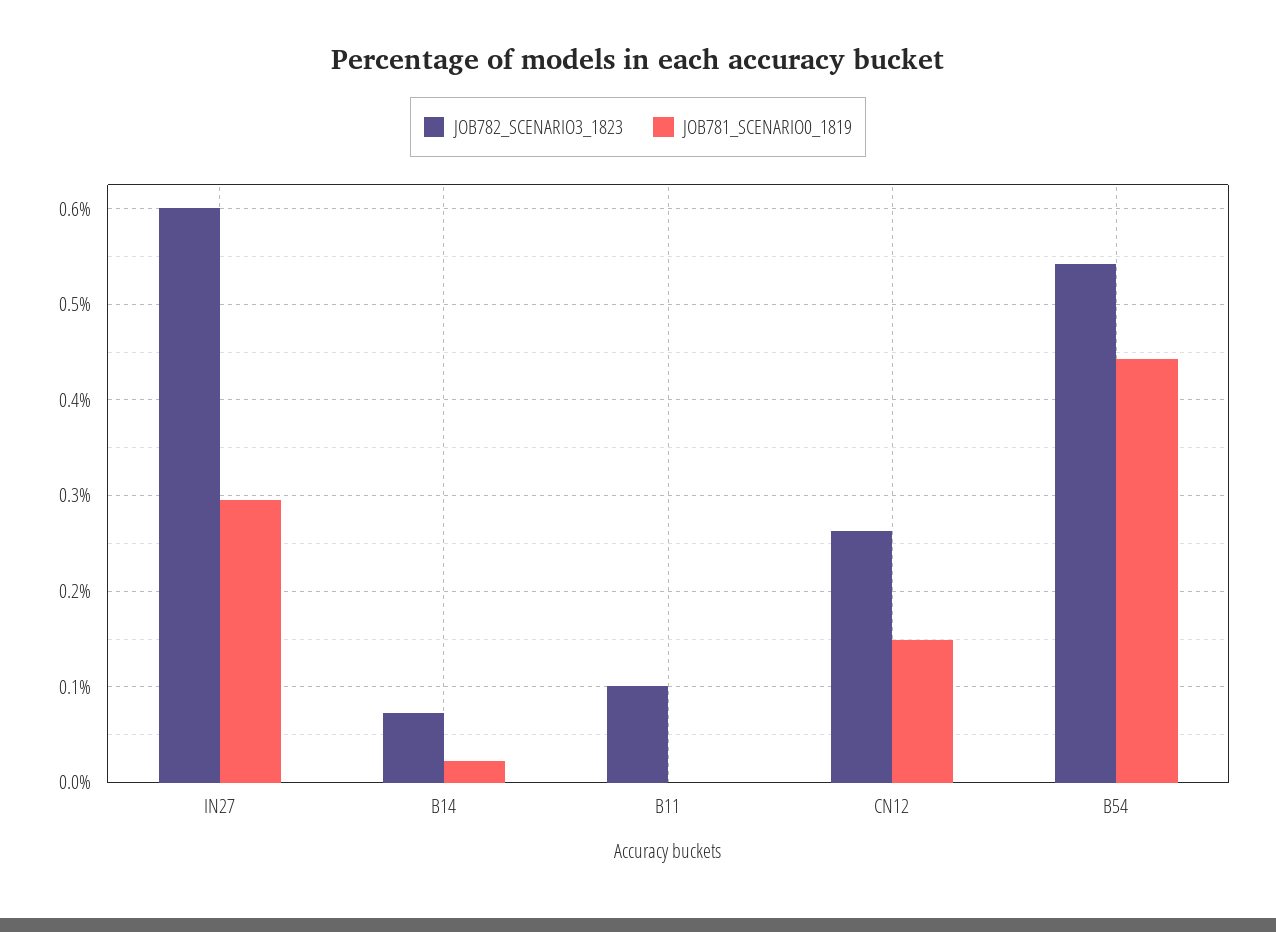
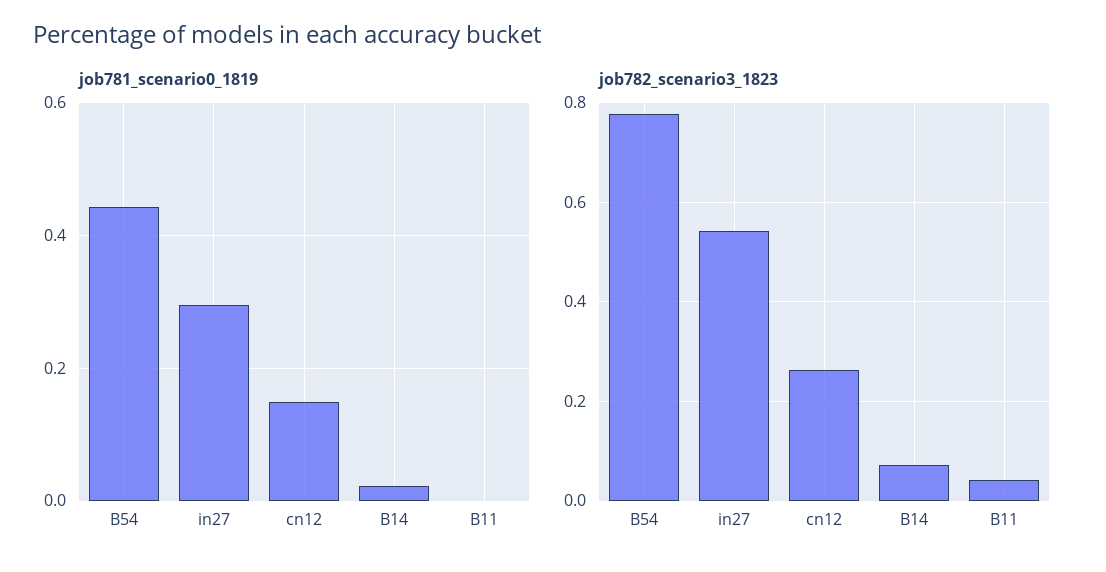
JOB782_SCENARIO3_1823, IN27: 0.6 -> 0.54
JOB782_SCENARIO3_1823, B11: 0.1 -> 0.04
JOB782_SCENARIO3_1823, B54: 0.54 -> 0.78

